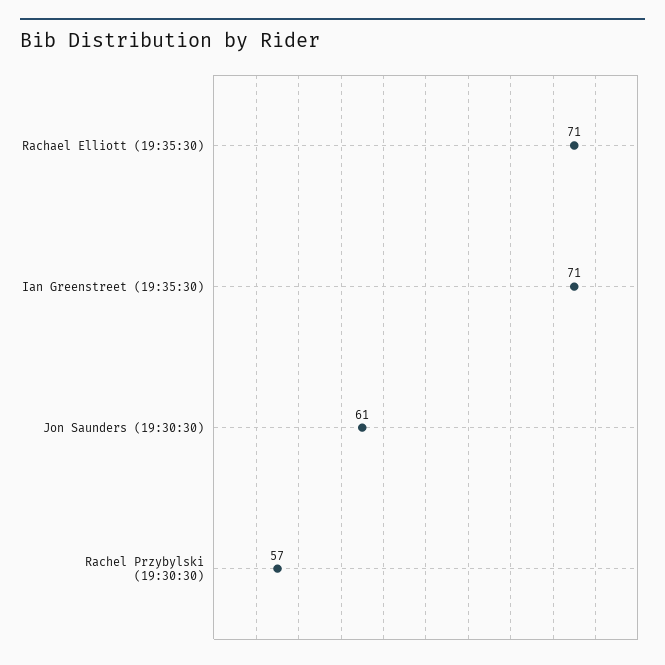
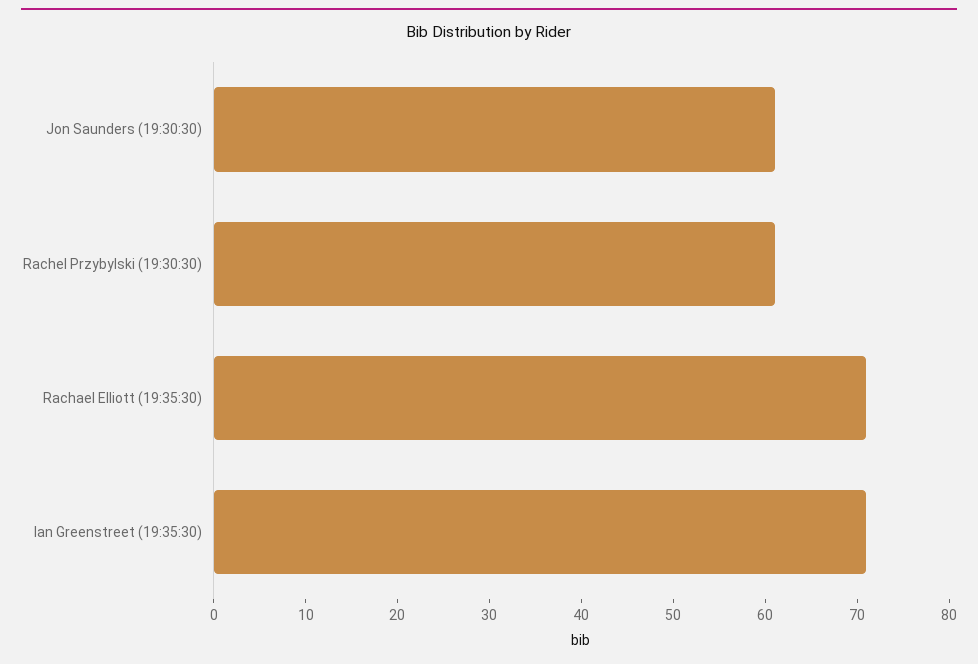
Rachel Przybylski (19:30:30): 57 -> 61

